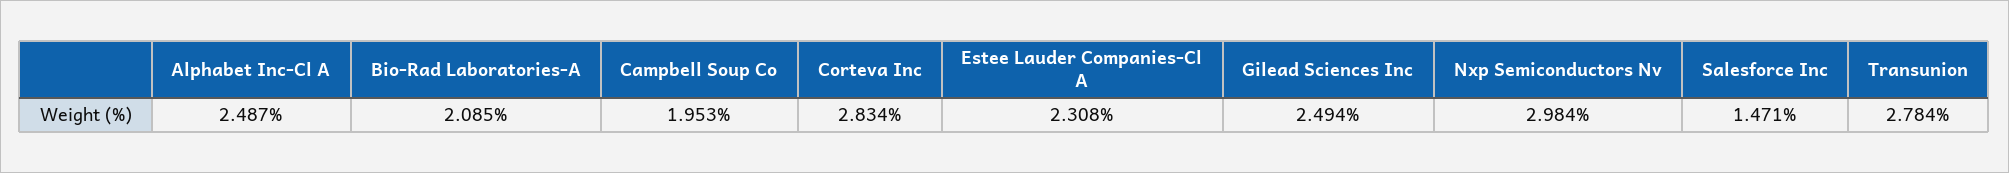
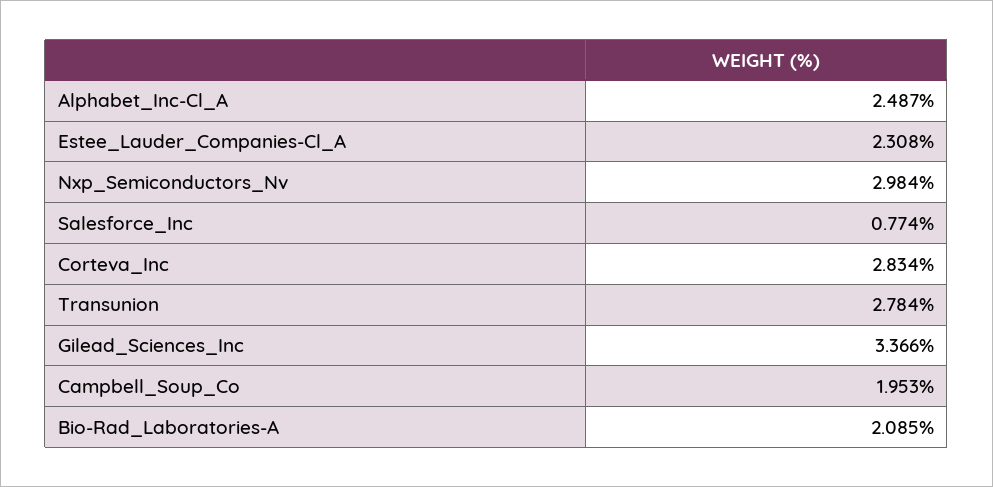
Gilead Sciences Inc: 2.494 -> 3.366
Salesforce Inc: 1.471 -> 0.774

